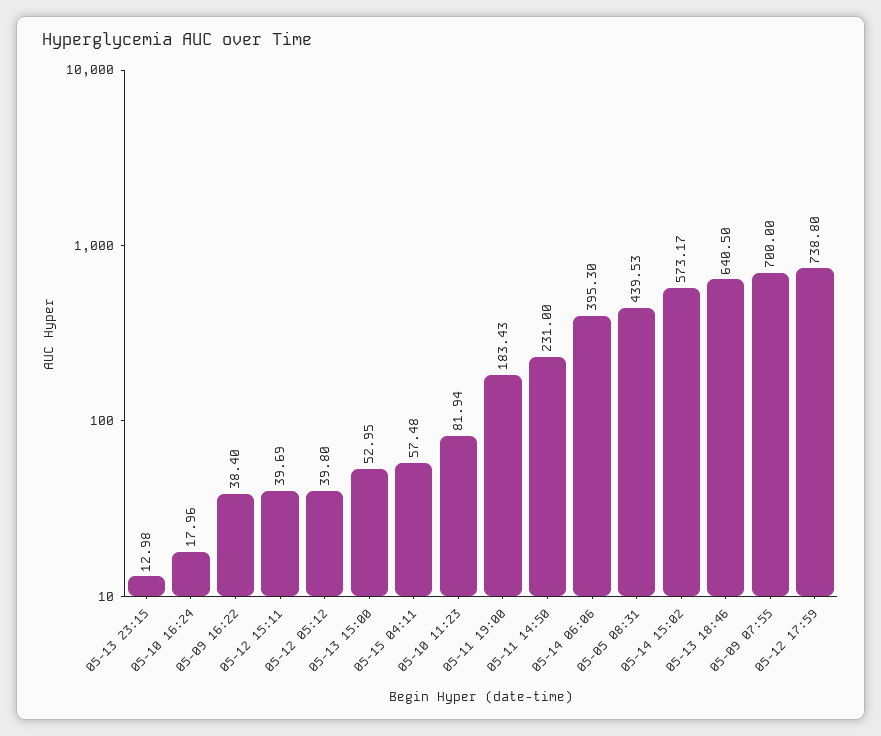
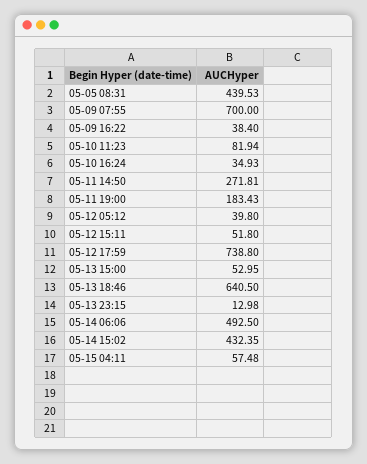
05-10 16:24: 17.96 -> 34.93
05-12 15:11: 39.69 -> 51.8
05-11 14:50: 231 -> 271.81
05-14 06:06: 395.3 -> 492.5
05-14 15:02: 573.17 -> 432.35

